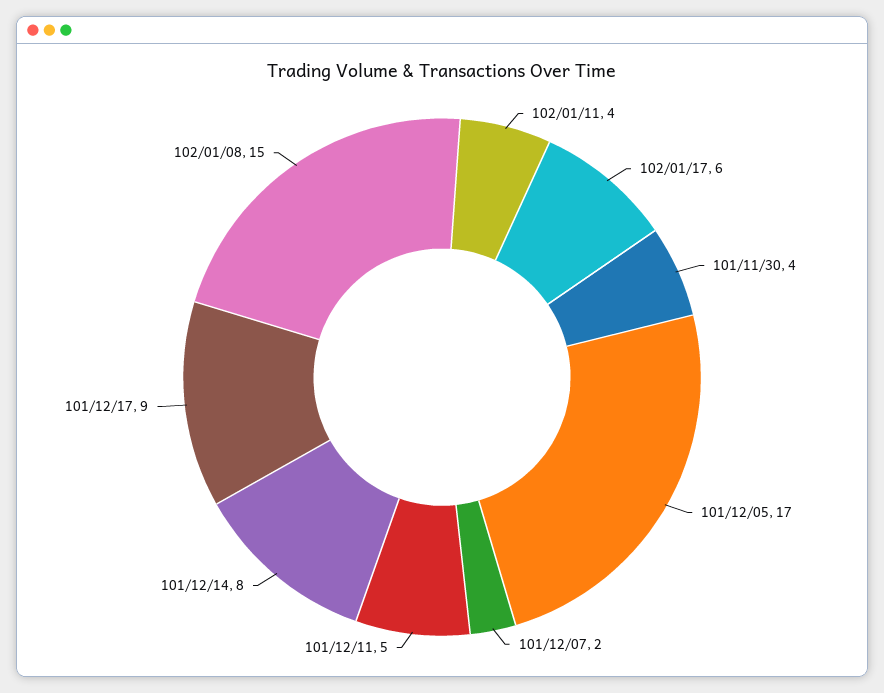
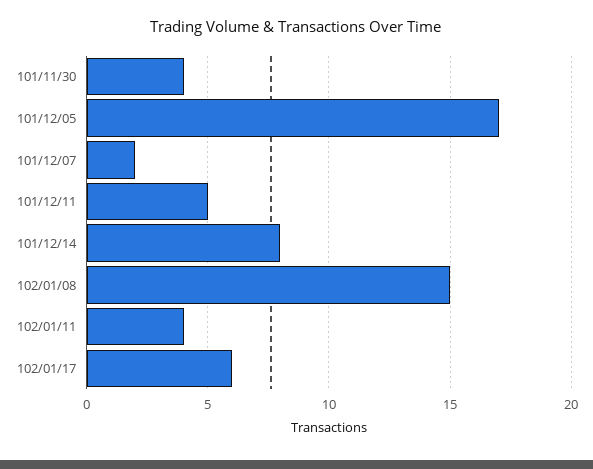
101/12/17: 9 -> none

